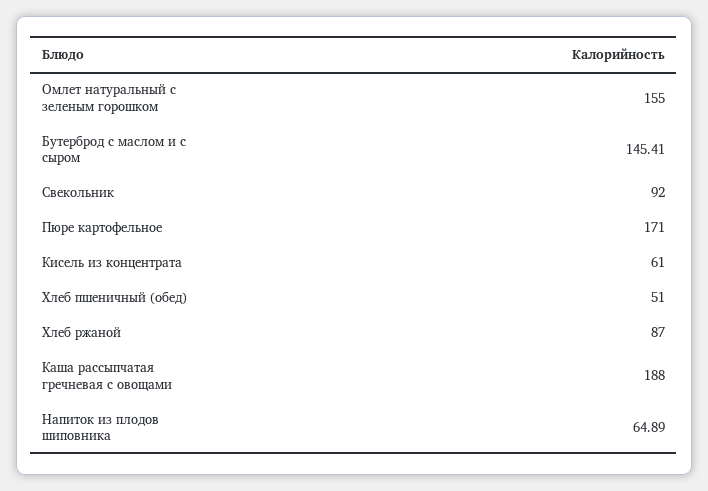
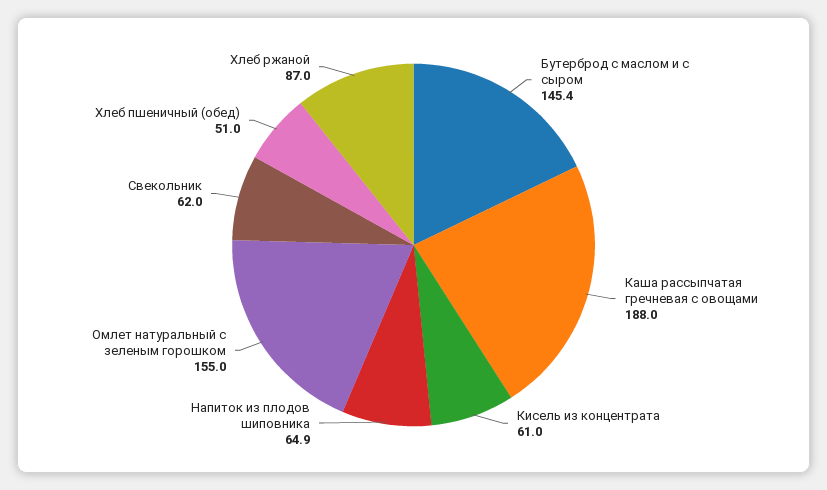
Свекольник: 92 -> 62
Пюре картофельное: 171 -> none

